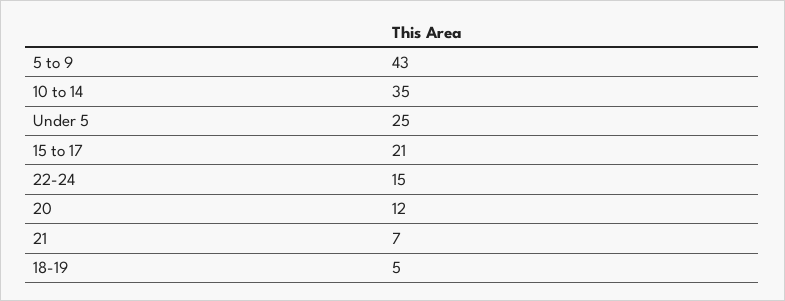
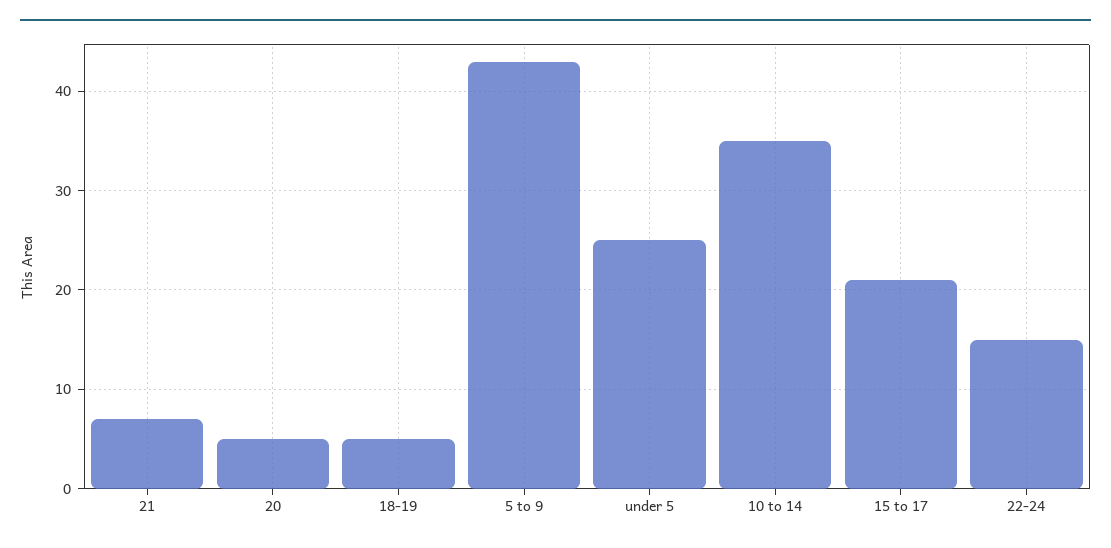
20: 12 -> 5

